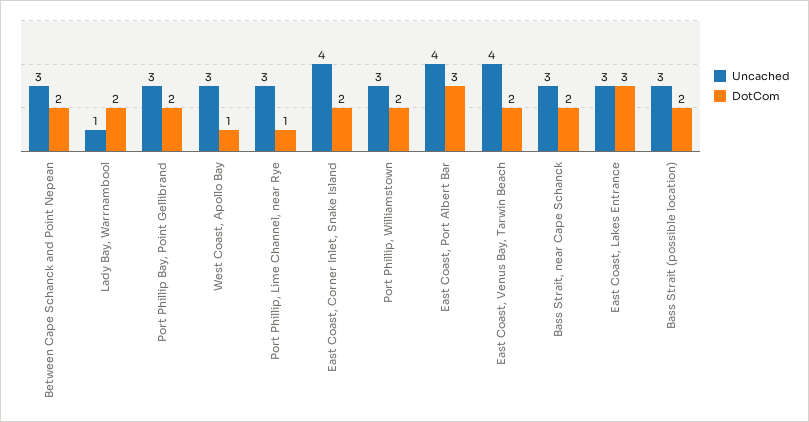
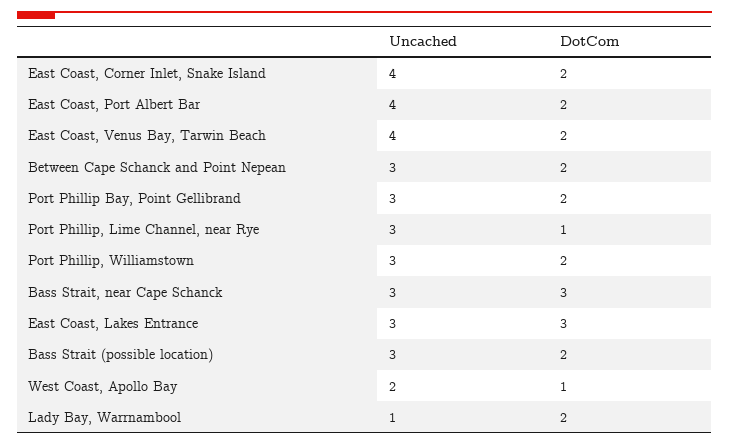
Uncached, West Coast, Apollo Bay: 3 -> 2
DotCom, East Coast, Port Albert Bar: 3 -> 2
DotCom, Bass Strait, near Cape Schanck: 2 -> 3

